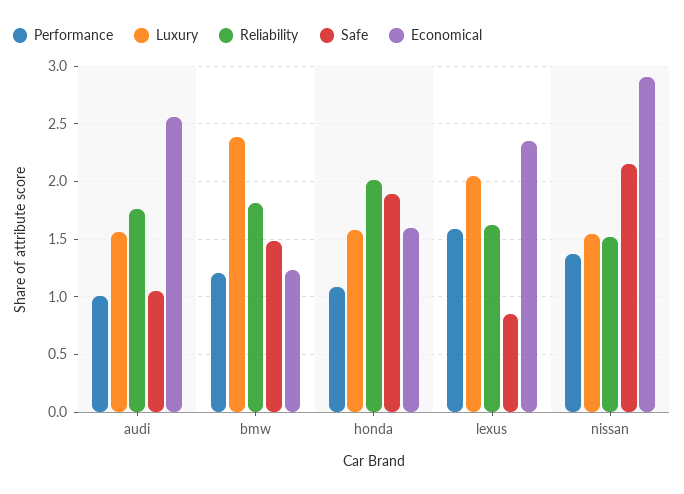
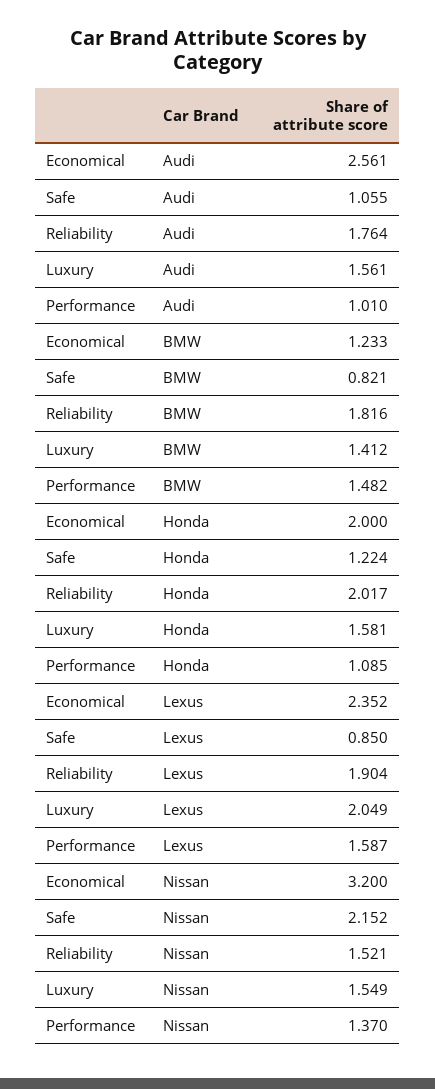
Performance, bmw: 1.2 -> 1.482
Luxury, bmw: 2.4 -> 1.412
Safe, bmw: 1.5 -> 0.821
Safe, honda: 1.9 -> 1.224
Economical, honda: 1.6 -> 2
Reliability, lexus: 1.6 -> 1.904
Economical, nissan: 2.9 -> 3.2

